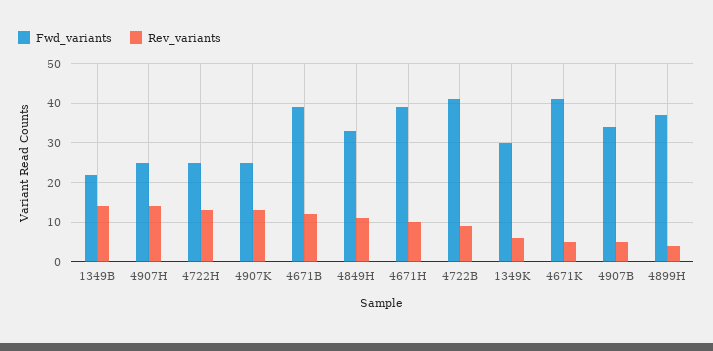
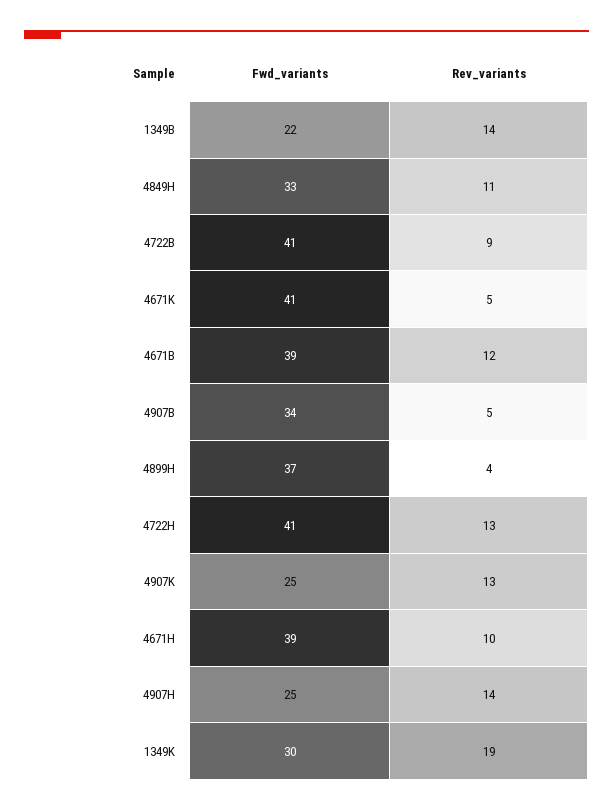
Fwd_variants, 4722H: 25 -> 41
Rev_variants, 1349K: 5 -> 19

